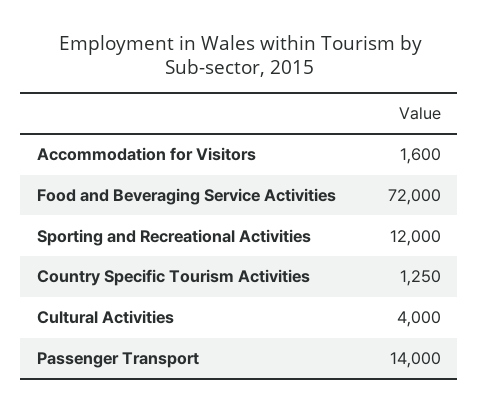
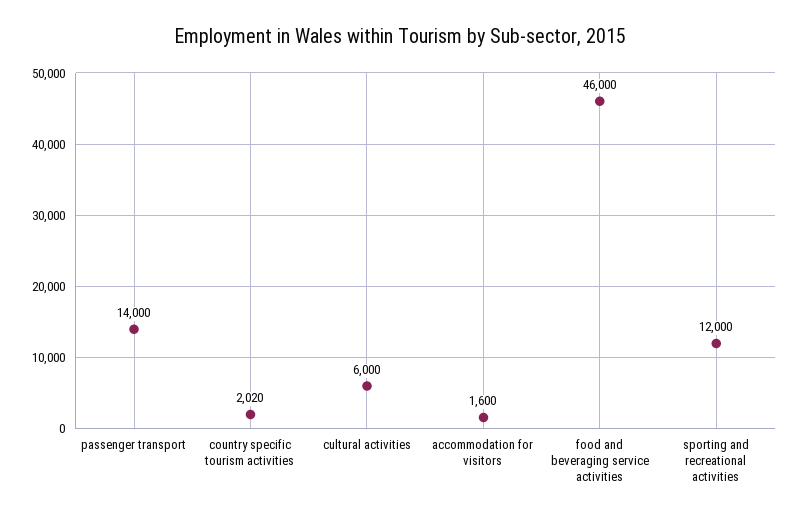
Food and Beveraging Service Activities: 72000 -> 46000
Country Specific Tourism Activities: 1250 -> 2020
Cultural Activities: 4000 -> 6000

